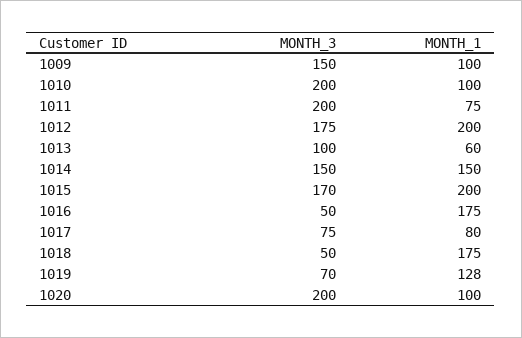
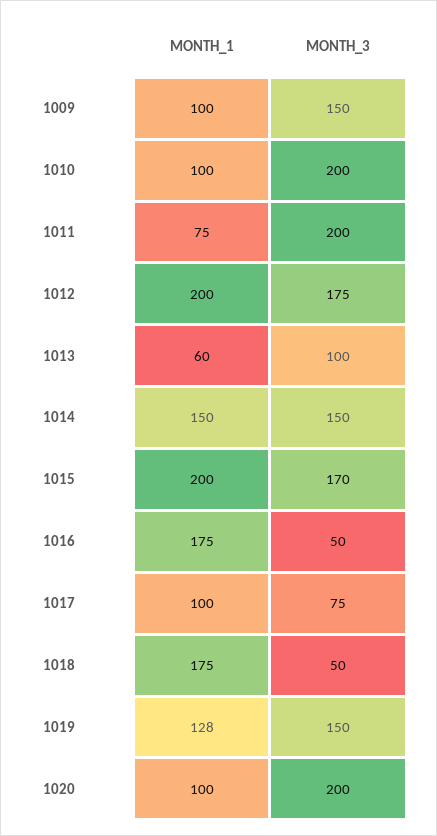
MONTH_1, 1017: 80 -> 100
MONTH_3, 1019: 70 -> 150

